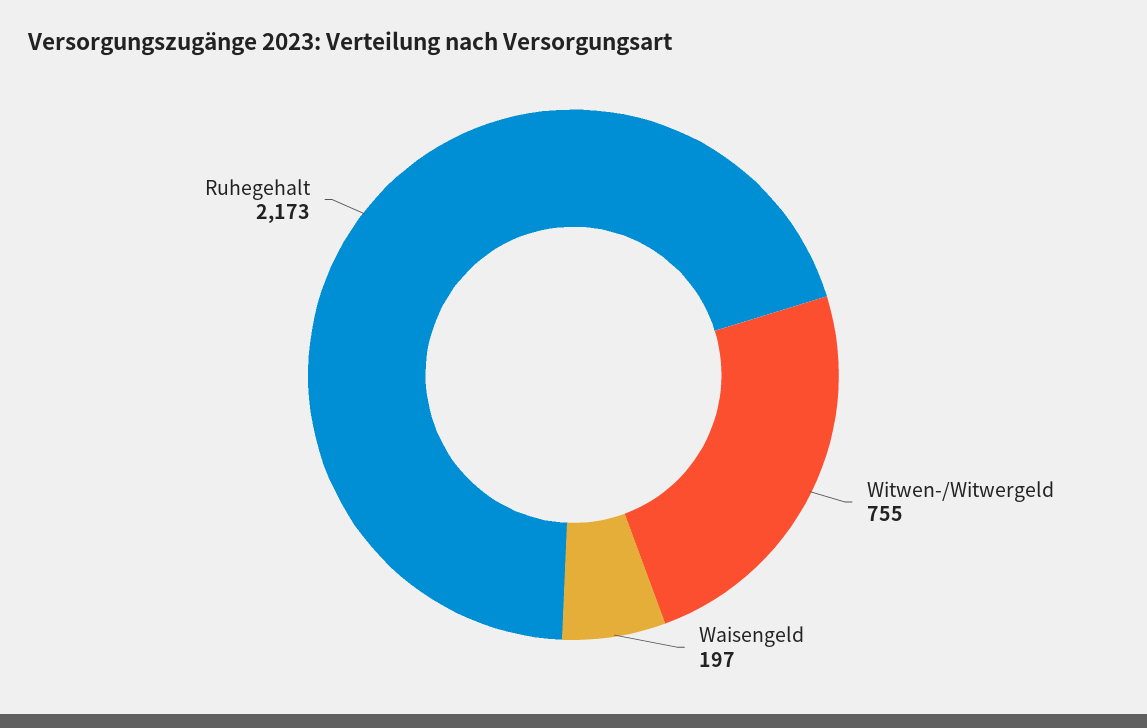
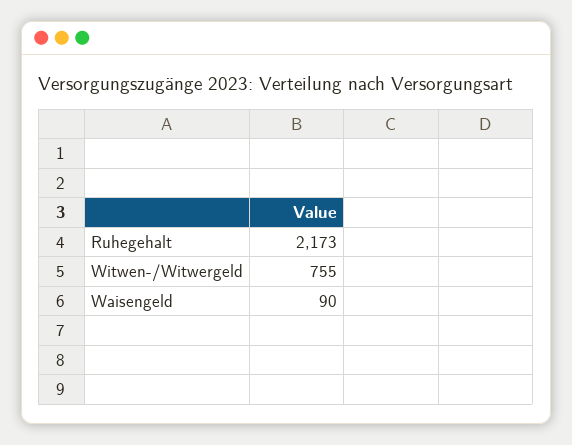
Waisengeld: 197 -> 90

